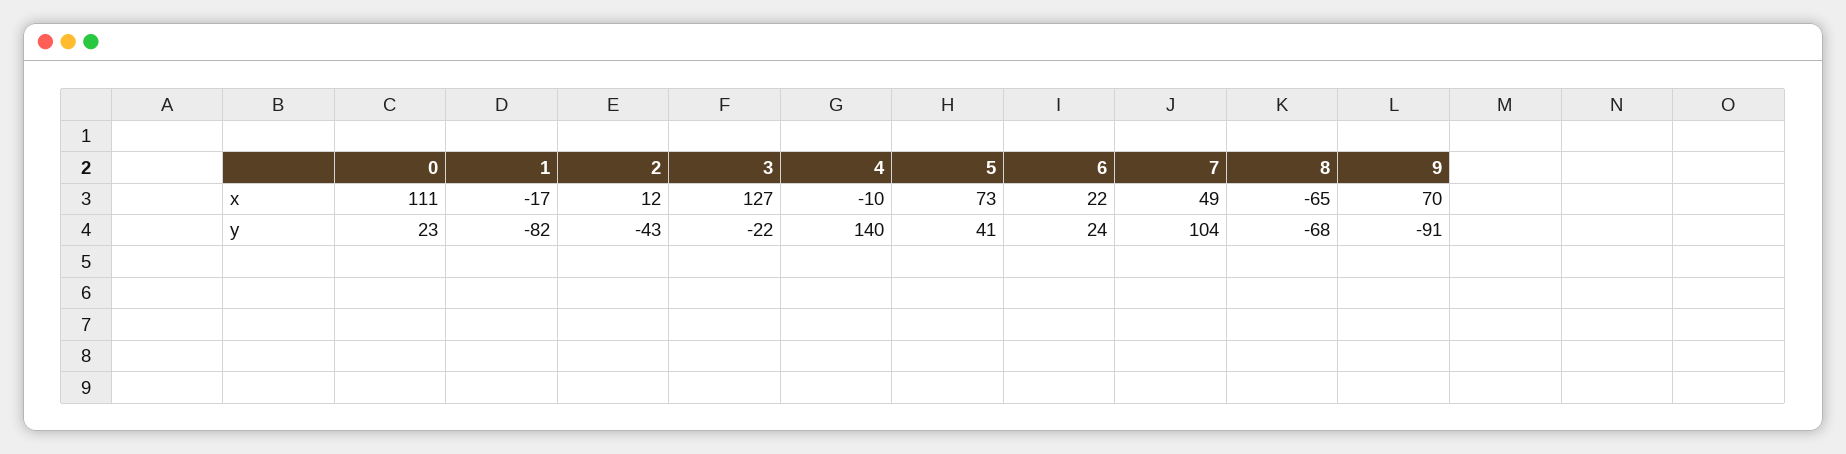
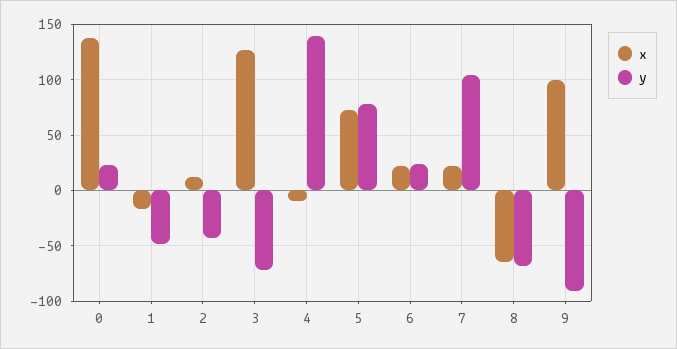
x, 0: 111 -> 140
x, 7: 49 -> 20
x, 9: 70 -> 100
y, 1: -82 -> -50
y, 3: -22 -> -70
y, 5: 41 -> 80

